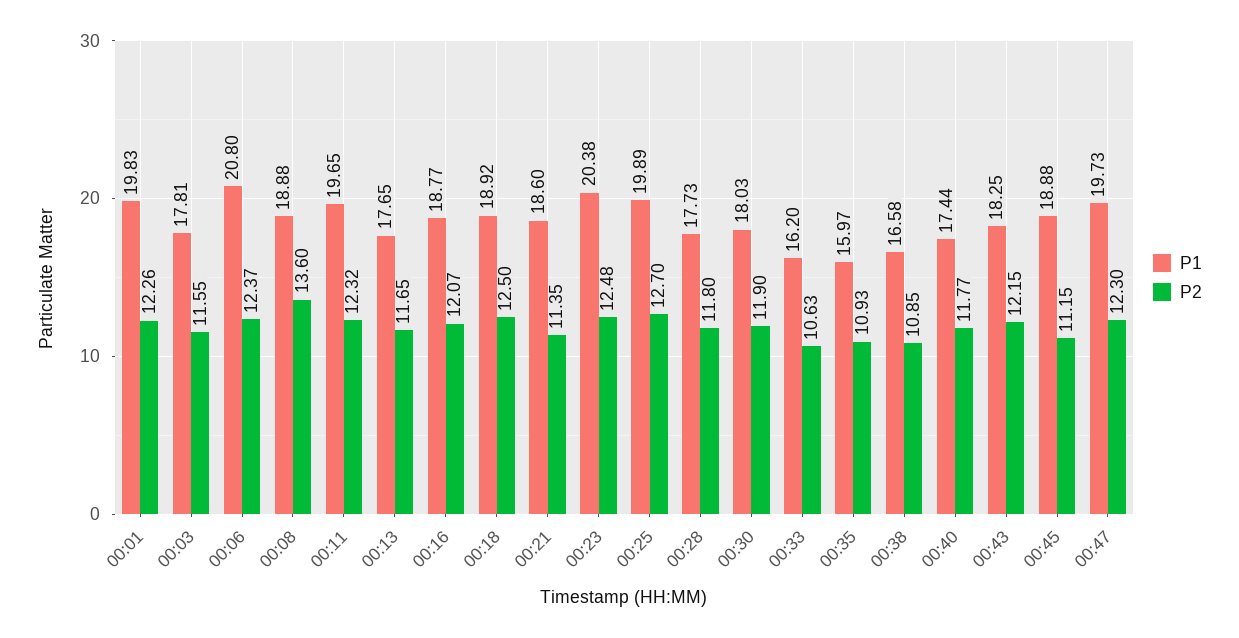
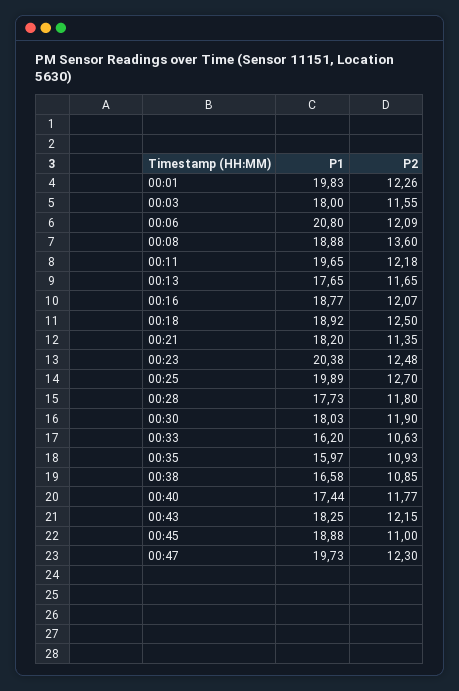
P1, 00:03: 17.81 -> 18
P2, 00:06: 12.37 -> 12.09
P2, 00:11: 12.32 -> 12.18
P1, 00:21: 18.6 -> 18.2
P2, 00:45: 11.15 -> 11

